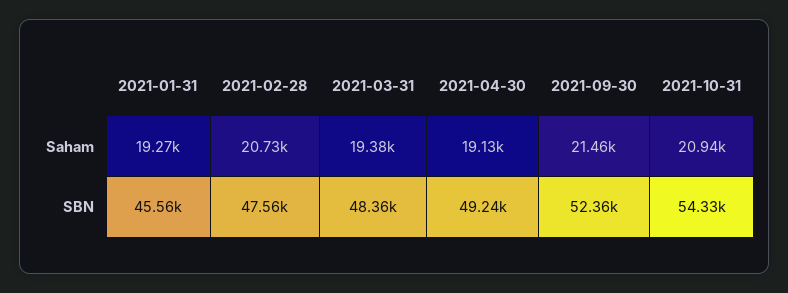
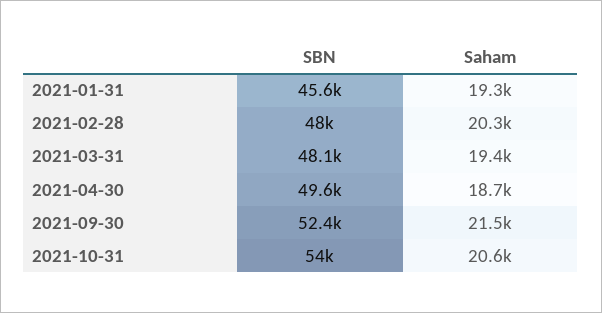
2021-02-28, Saham: 20730 -> 20300
2021-04-30, Saham: 19130 -> 18700
2021-10-31, Saham: 20940 -> 20600
2021-02-28, SBN: 47560 -> 48000
2021-03-31, SBN: 48360 -> 48100
2021-04-30, SBN: 49240 -> 49600
2021-10-31, SBN: 54330 -> 54000

